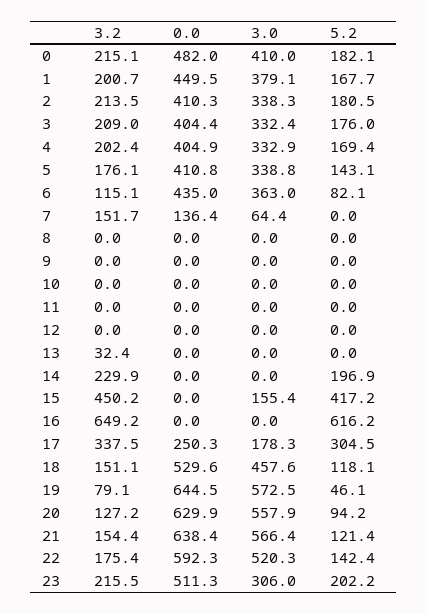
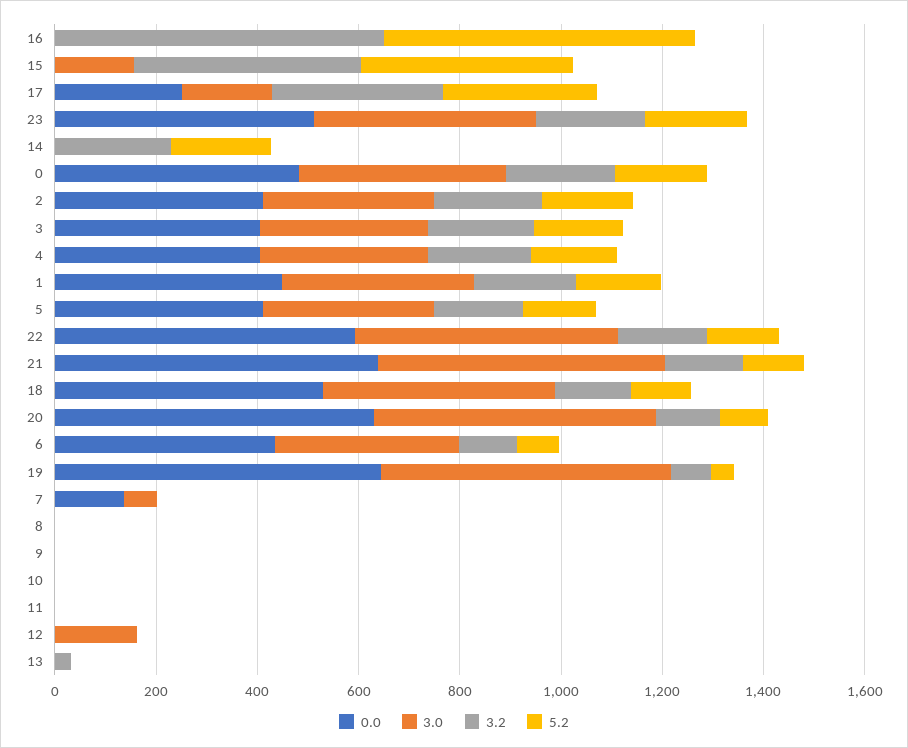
3.2, 7: 151.7 -> 0
3.0, 12: 0 -> 150
3.0, 23: 306 -> 450

